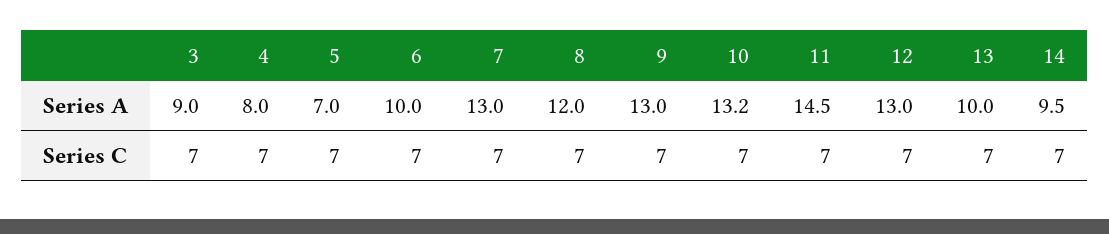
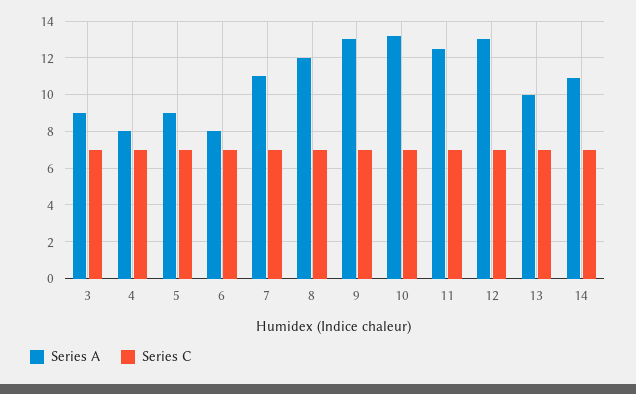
Series A, 5: 7 -> 9
Series A, 6: 10 -> 8
Series A, 7: 13 -> 11
Series A, 11: 14.5 -> 12.5
Series A, 14: 9.5 -> 11

